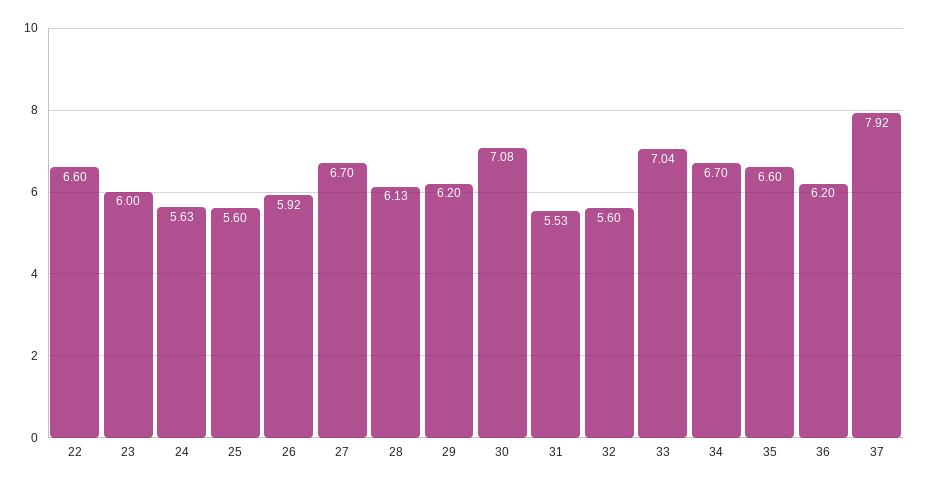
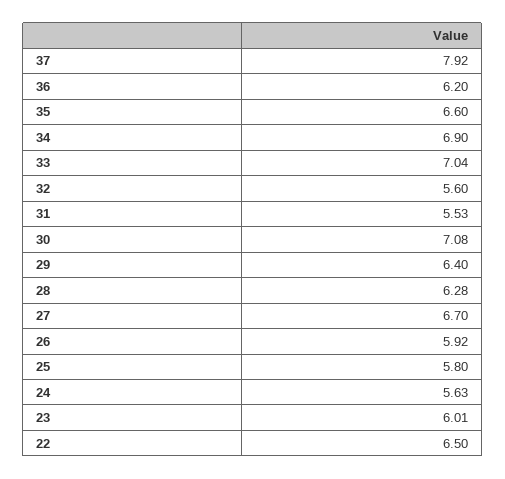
22: 6.6 -> 6.5
23: 6 -> 6.01
25: 5.6 -> 5.8
28: 6.13 -> 6.28
29: 6.2 -> 6.4
34: 6.7 -> 6.9

